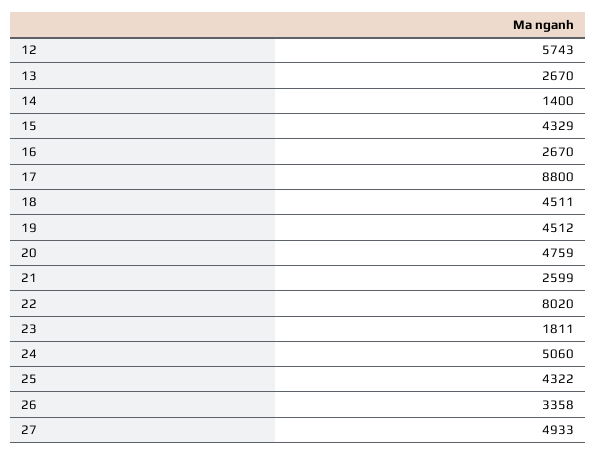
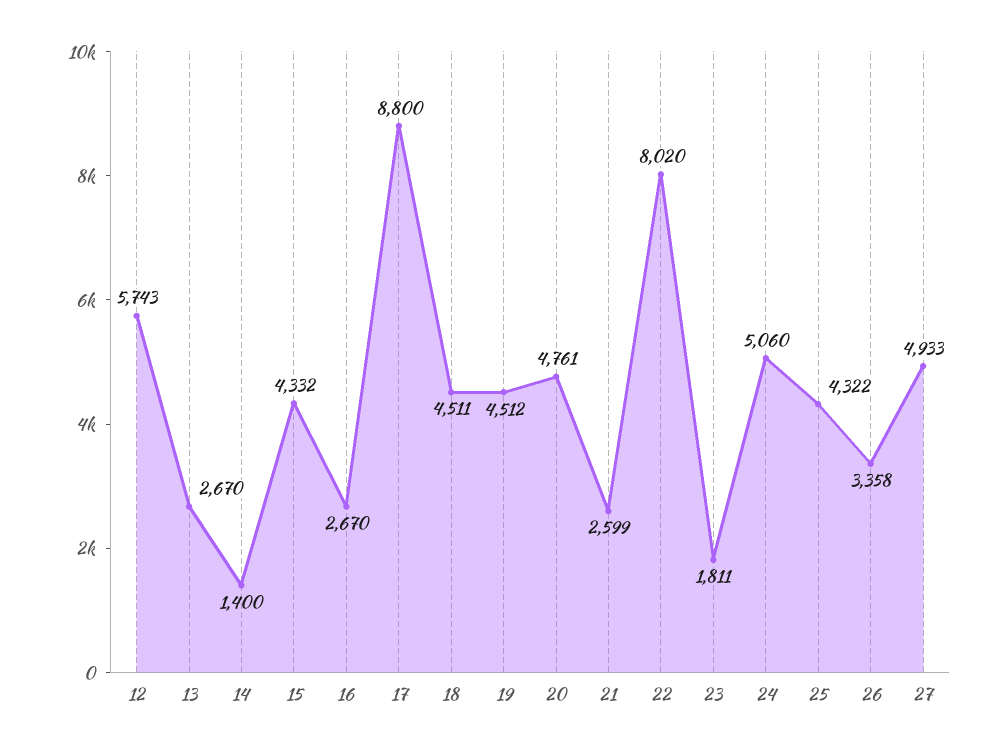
15: 4329 -> 4332
20: 4759 -> 4761

